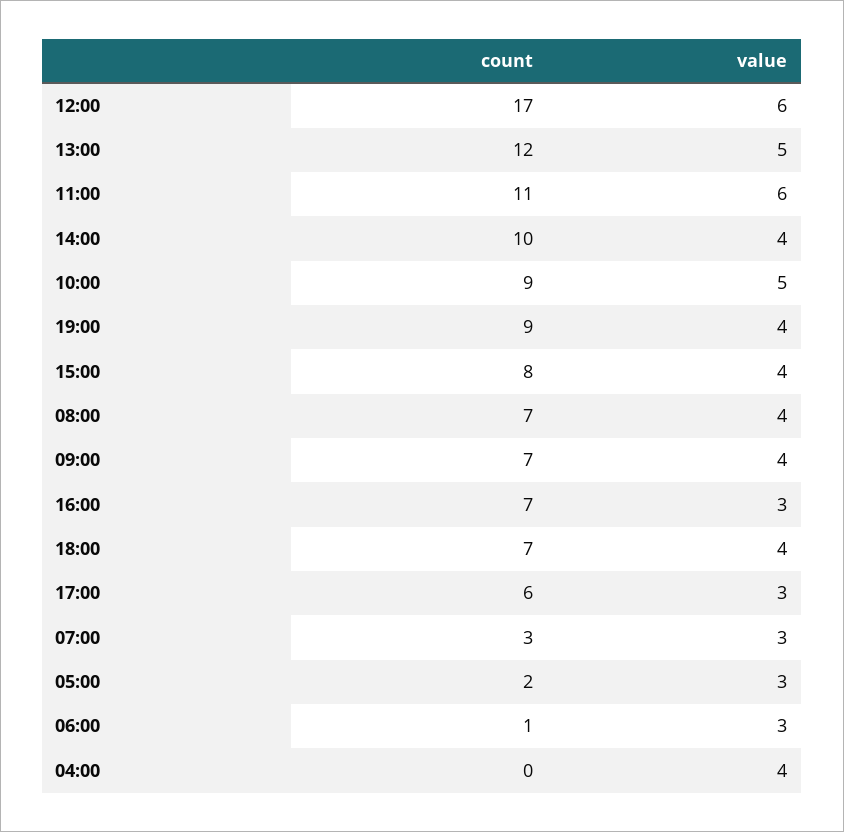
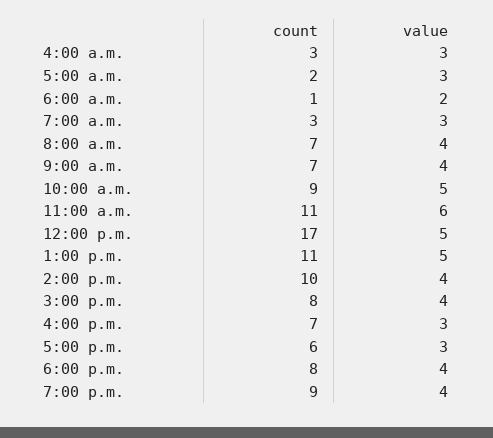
value, 12:00: 6 -> 5
count, 13:00: 12 -> 11
count, 18:00: 7 -> 8
value, 06:00: 3 -> 2
count, 04:00: 0 -> 3
value, 04:00: 4 -> 3

